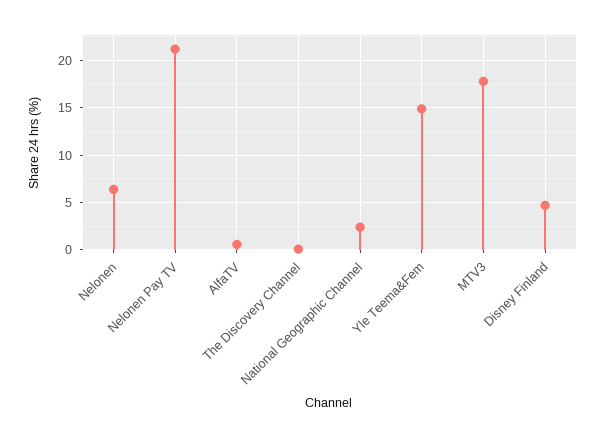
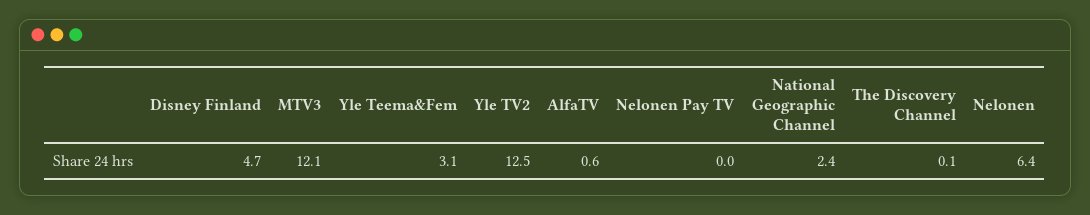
Nelonen Pay TV: 21 -> 0
Yle Teema&Fem: 15 -> 3.1
MTV3: 18 -> 12.1
Yle TV2: none -> 12.5

